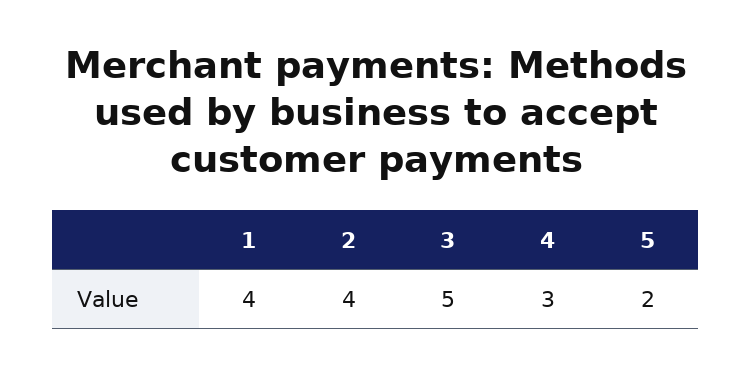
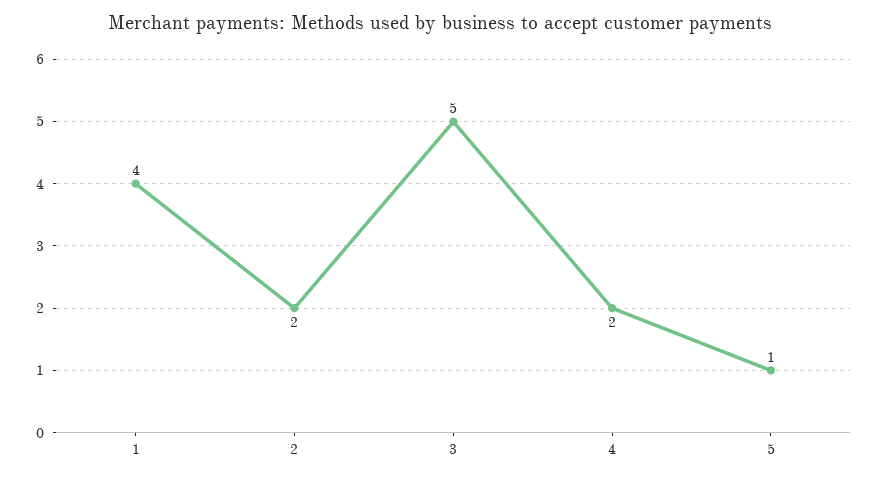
2: 4 -> 2
4: 3 -> 2
5: 2 -> 1

